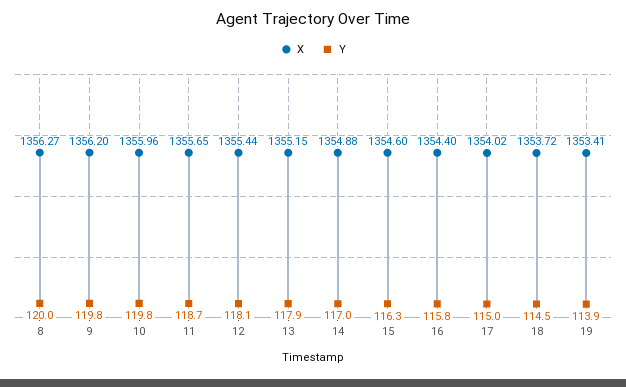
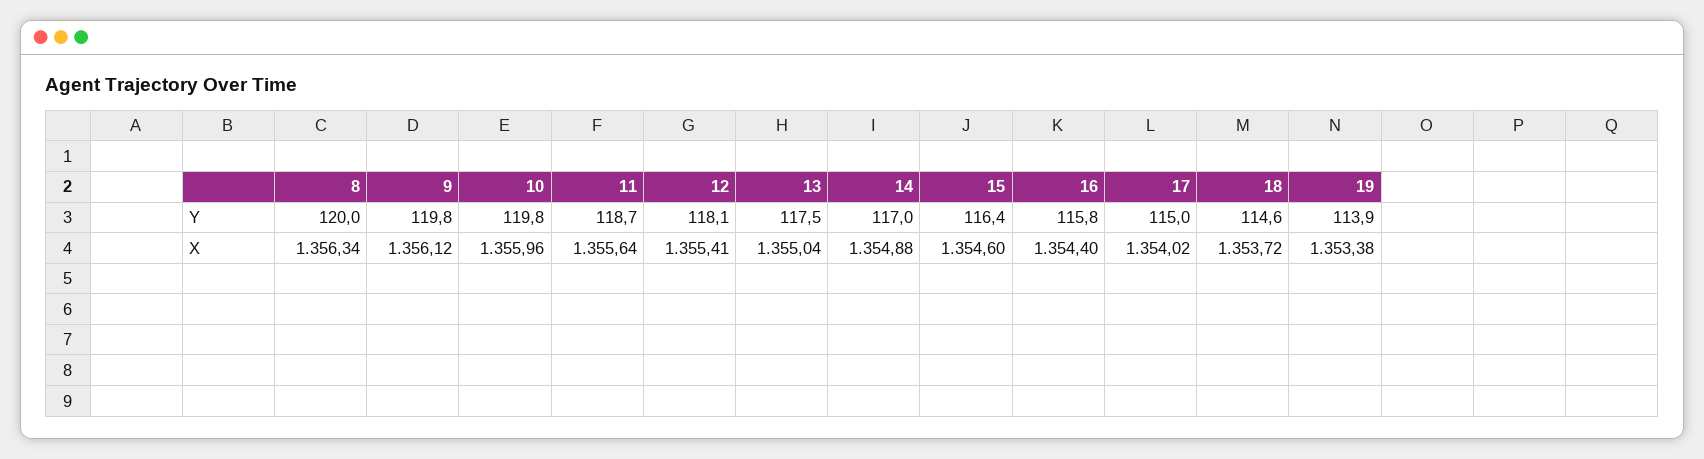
X, 8: 1356.27 -> 1356.34
X, 9: 1356.2 -> 1356.12
X, 11: 1355.65 -> 1355.64
X, 12: 1355.44 -> 1355.41
X, 13: 1355.15 -> 1355.04
Y, 13: 117.9 -> 117.5
Y, 15: 116.3 -> 116.4
Y, 18: 114.5 -> 114.6
X, 19: 1353.41 -> 1353.38

